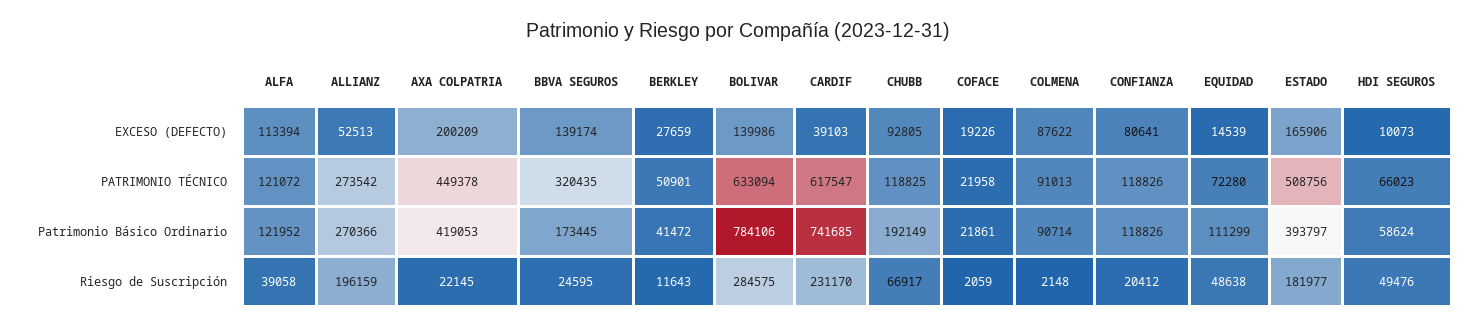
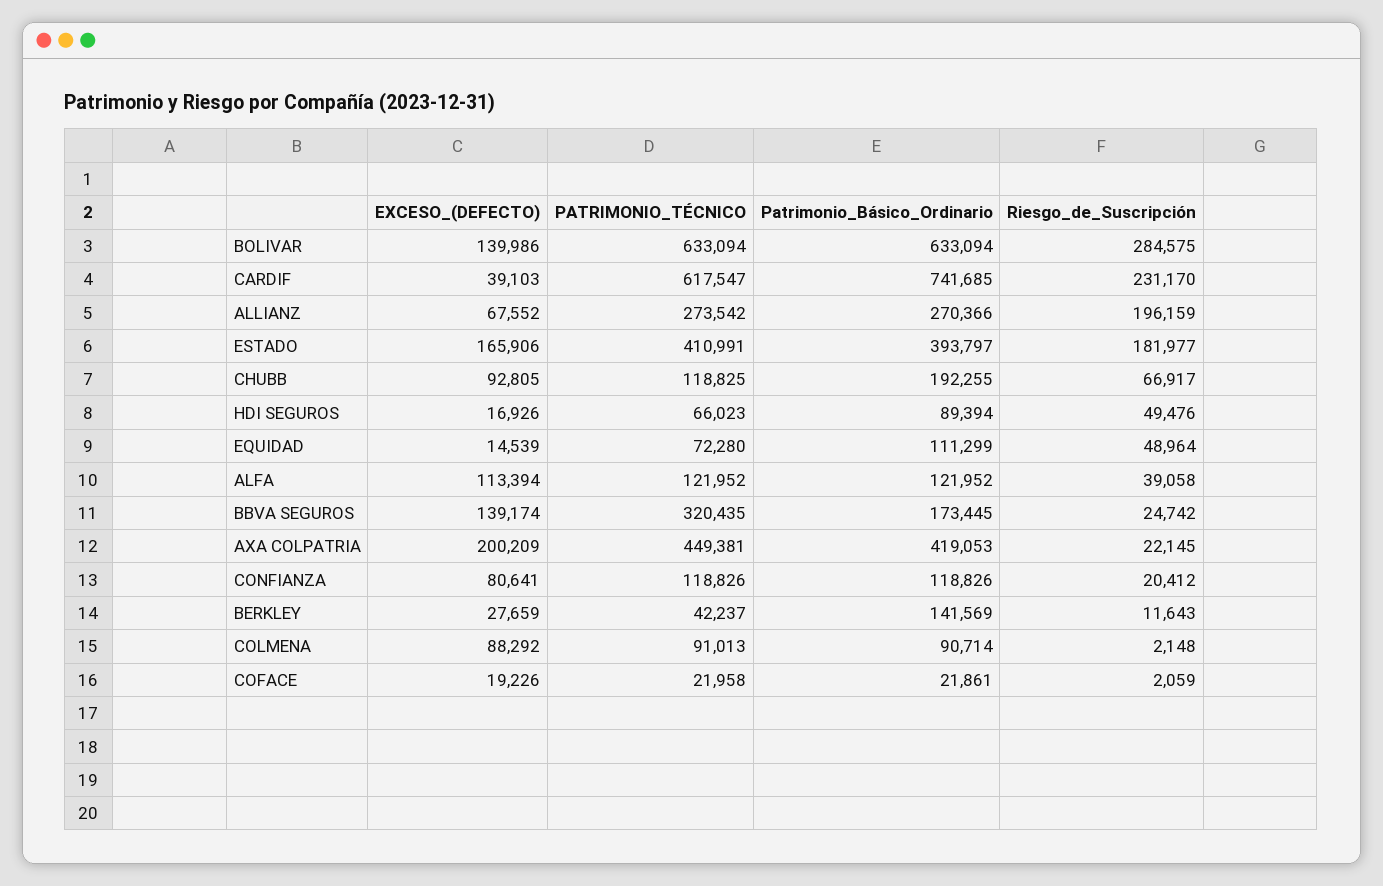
ALLIANZ, EXCESO (DEFECTO): 52513 -> 67552
COLMENA, EXCESO (DEFECTO): 87622 -> 88292
HDI SEGUROS, EXCESO (DEFECTO): 10073 -> 16926
ALFA, PATRIMONIO TÉCNICO: 121072 -> 121952
AXA COLPATRIA, PATRIMONIO TÉCNICO: 449378 -> 449381
BERKLEY, PATRIMONIO TÉCNICO: 50901 -> 42237
ESTADO, PATRIMONIO TÉCNICO: 508756 -> 410991
BERKLEY, Patrimonio Básico Ordinario: 41472 -> 141569
BOLIVAR, Patrimonio Básico Ordinario: 784106 -> 633094
CHUBB, Patrimonio Básico Ordinario: 192149 -> 192255
HDI SEGUROS, Patrimonio Básico Ordinario: 58624 -> 89394
BBVA SEGUROS, Riesgo de Suscripción: 24595 -> 24742
EQUIDAD, Riesgo de Suscripción: 48638 -> 48964

